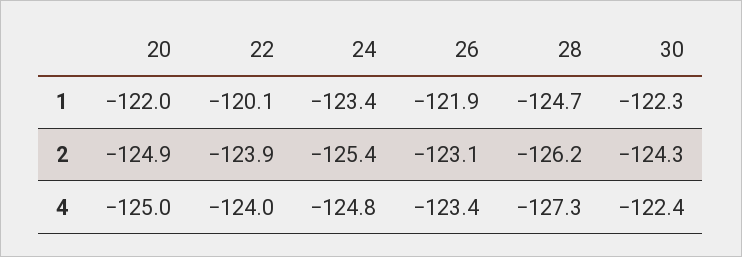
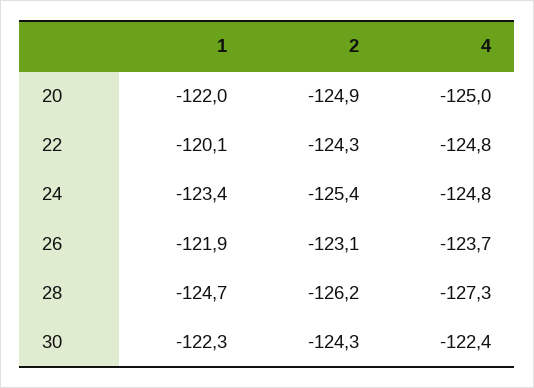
22, 2: -123.9 -> -124.3
22, 4: -124 -> -124.8
26, 4: -123.4 -> -123.7

